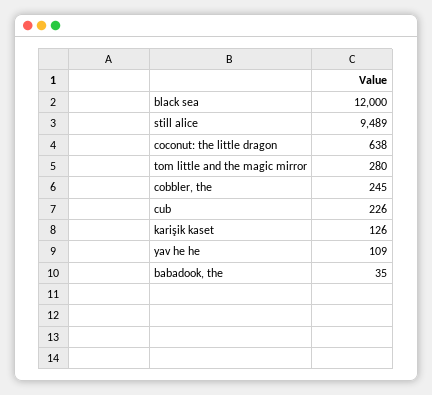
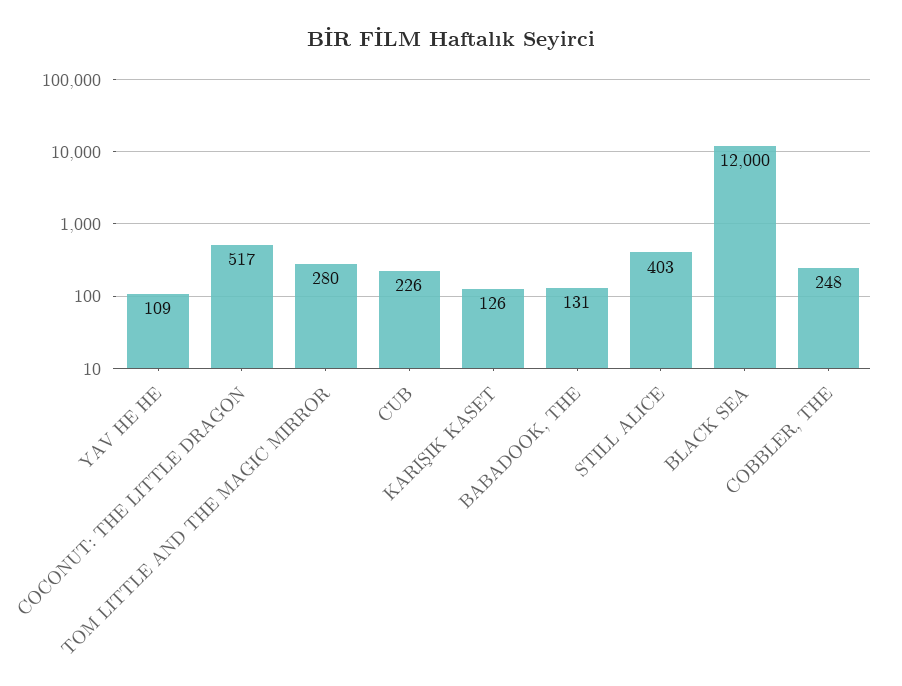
still alice: 9489 -> 403
coconut: the little dragon: 638 -> 517
cobbler, the: 245 -> 248
babadook, the: 35 -> 131

